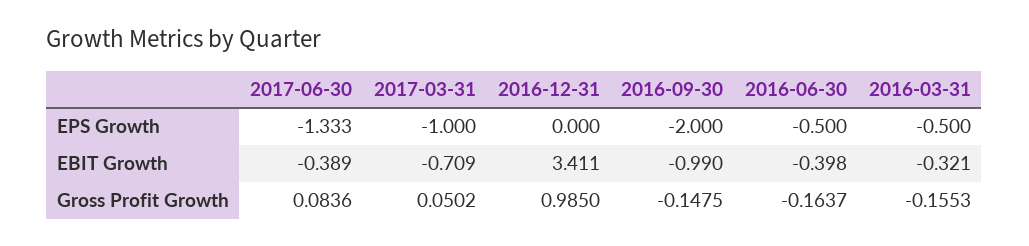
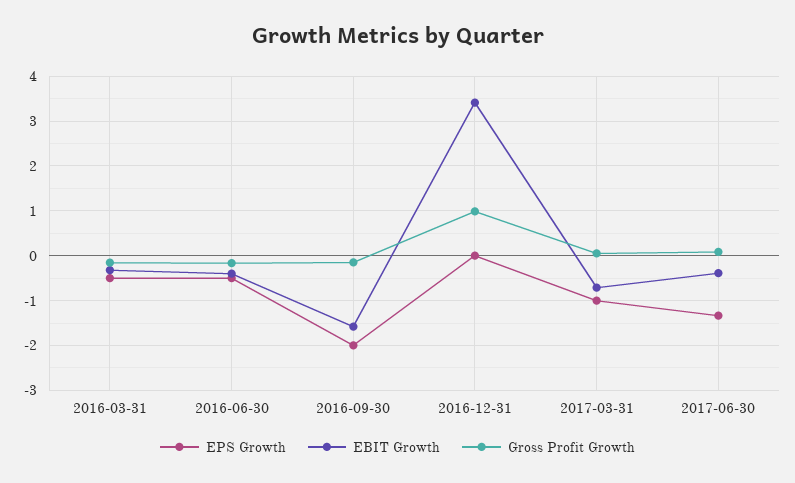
EBIT Growth, 2016-09-30: -0.99 -> -1.6

